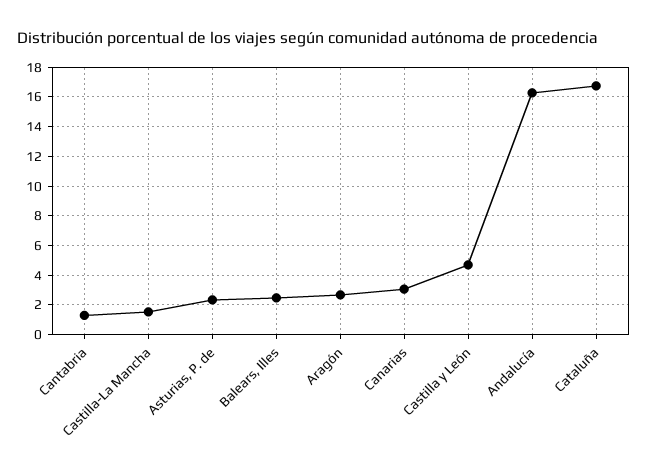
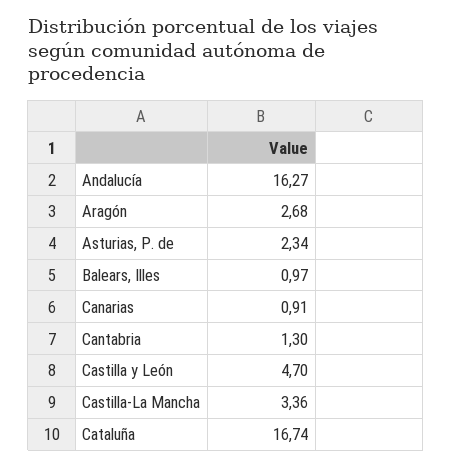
Castilla-La Mancha: 1.5 -> 3.36
Balears, Illes: 2.5 -> 0.97
Canarias: 3 -> 0.91

